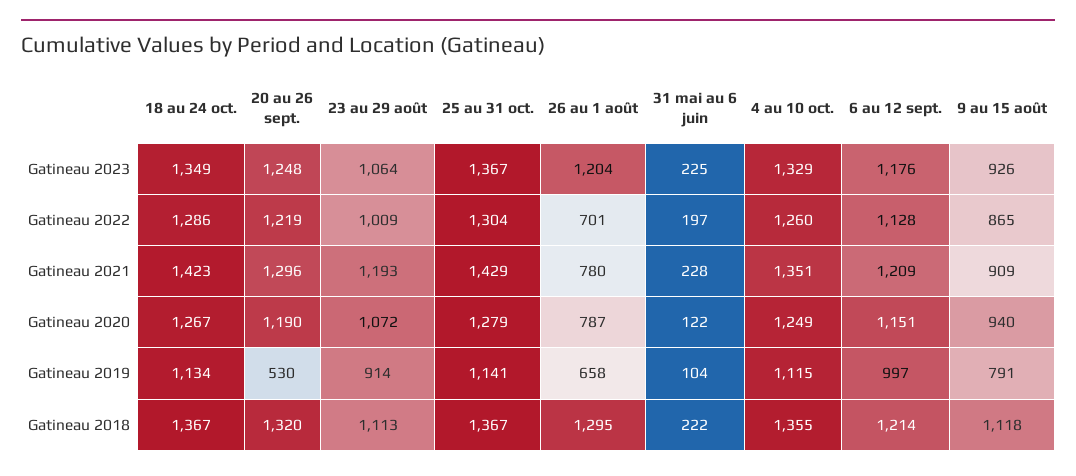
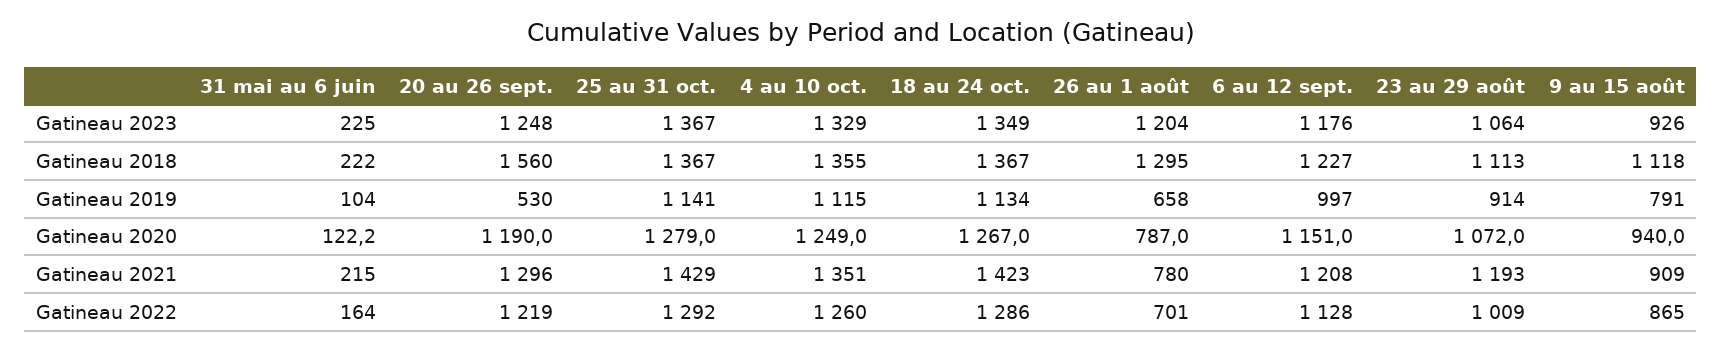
25 au 31 oct., Gatineau 2022: 1304 -> 1292
31 mai au 6 juin, Gatineau 2022: 197 -> 164
31 mai au 6 juin, Gatineau 2021: 228 -> 215
6 au 12 sept., Gatineau 2021: 1209 -> 1208
20 au 26 sept., Gatineau 2018: 1320 -> 1560
6 au 12 sept., Gatineau 2018: 1214 -> 1227

